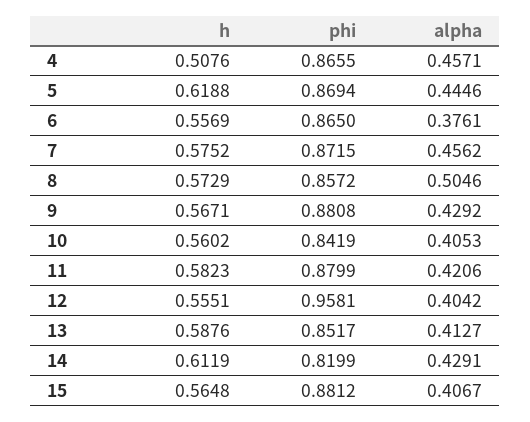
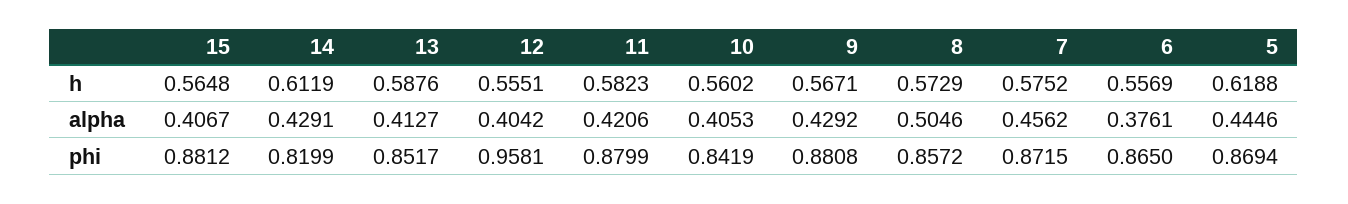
h, 4: 0.5076 -> none
phi, 4: 0.8655 -> none
alpha, 4: 0.4571 -> none

